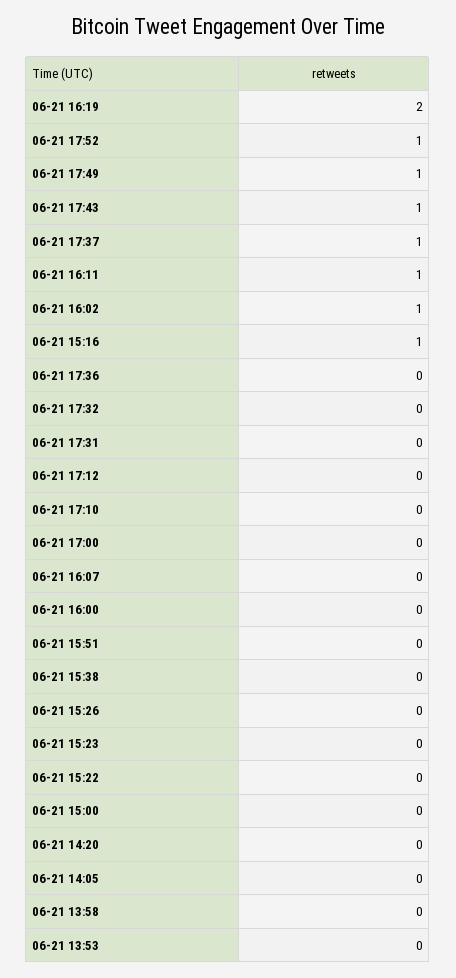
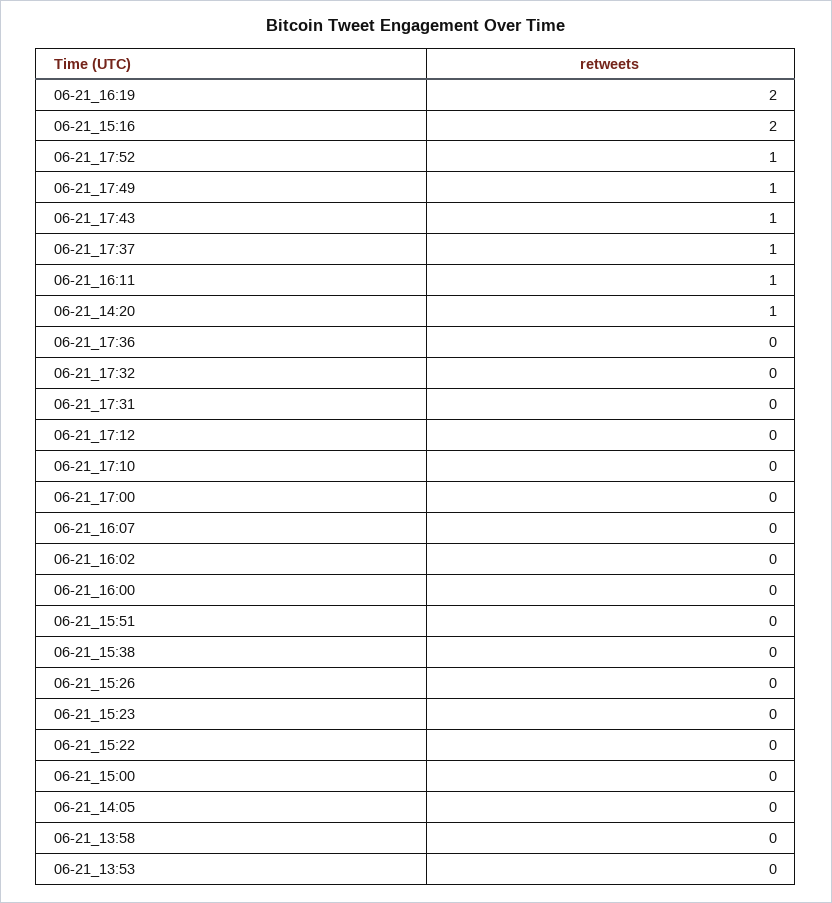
06-21 16:02: 1 -> 0
06-21 15:16: 1 -> 2
06-21 14:20: 0 -> 1

